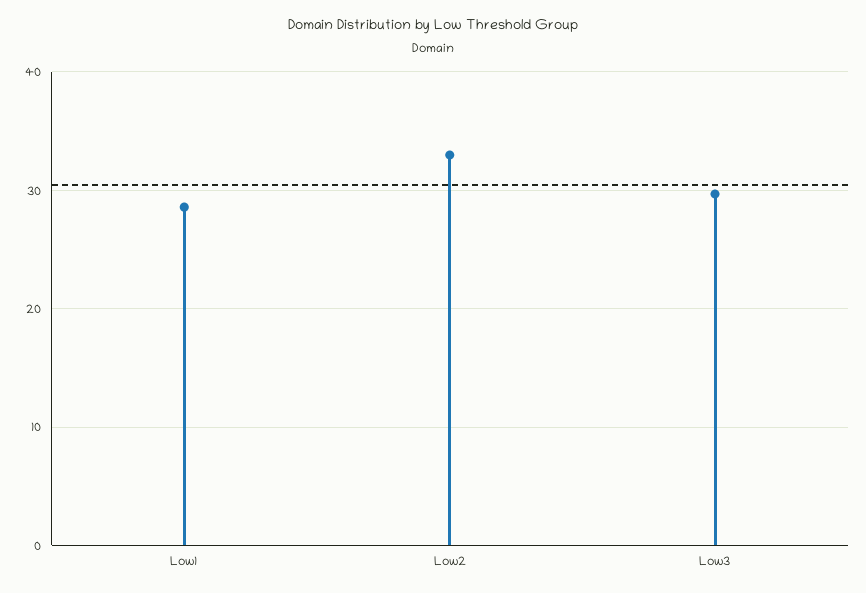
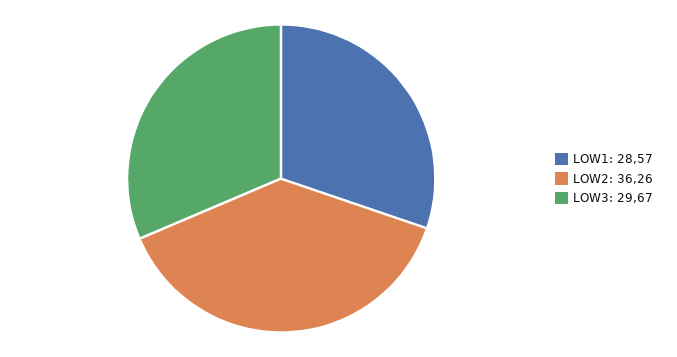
Low2: 33 -> 36.26

